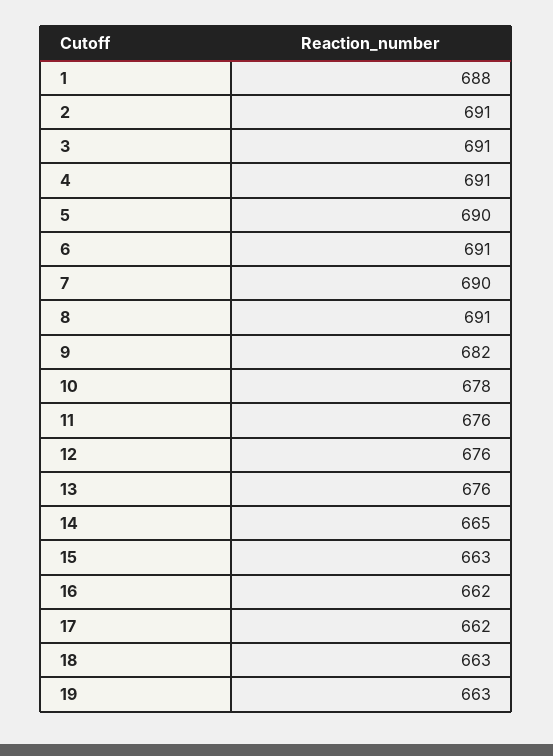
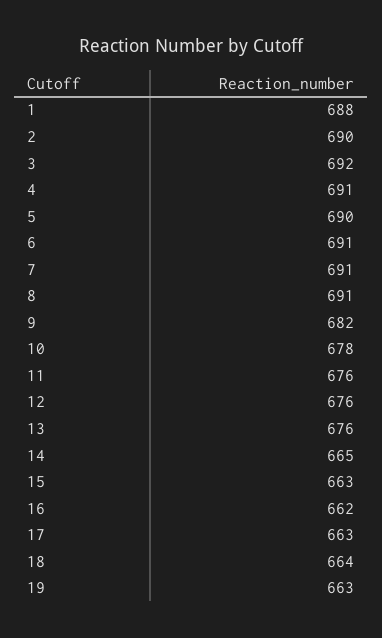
2: 691 -> 690
3: 691 -> 692
7: 690 -> 691
17: 662 -> 663
18: 663 -> 664

